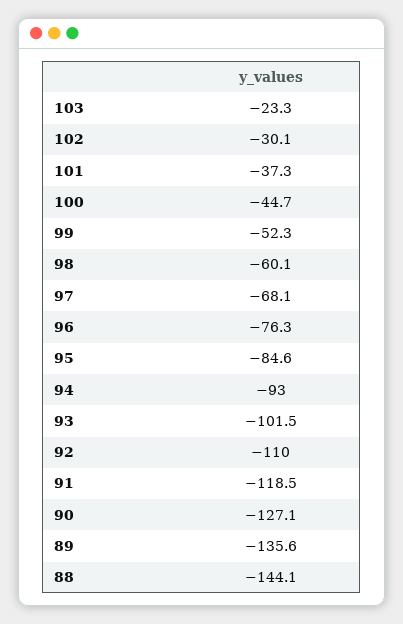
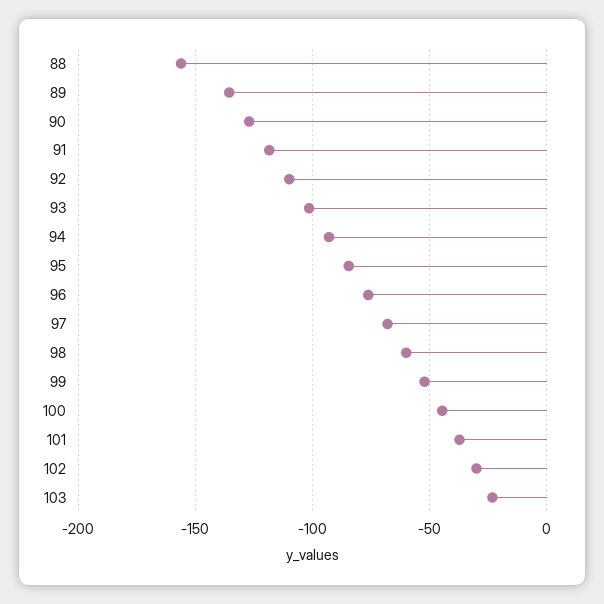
88: -144.1 -> -155

